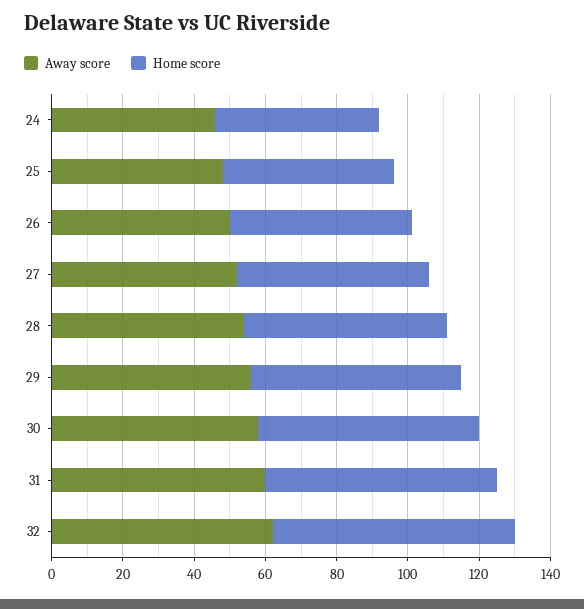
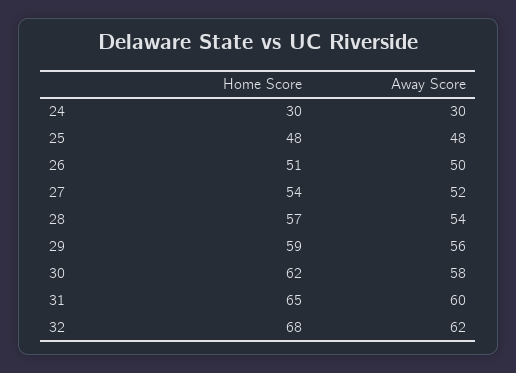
Away score, 24: 45 -> 30
Home score, 24: 45 -> 30

